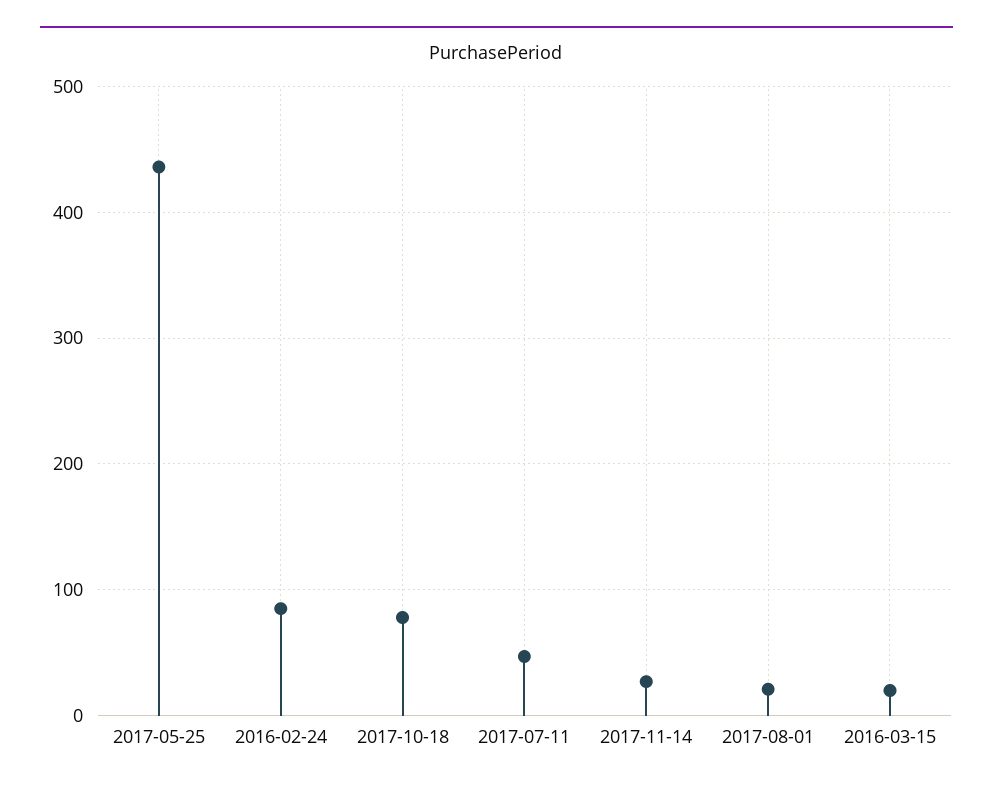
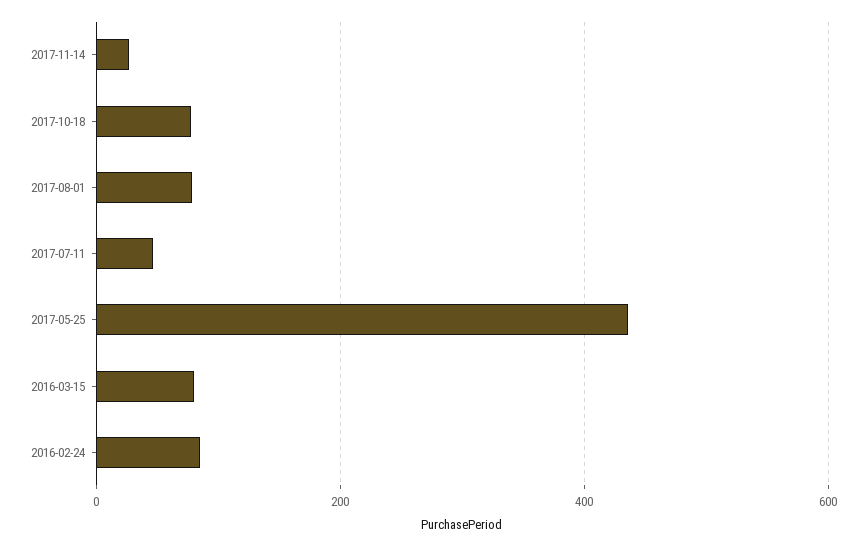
2017-08-01: 20 -> 80
2016-03-15: 20 -> 80

